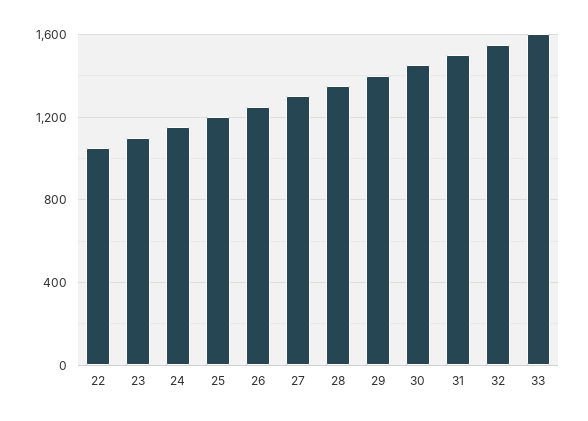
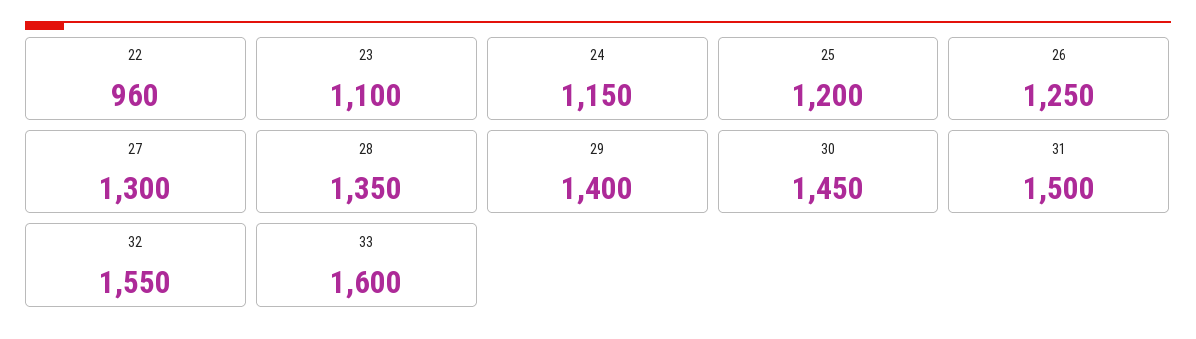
22: 1050 -> 960

